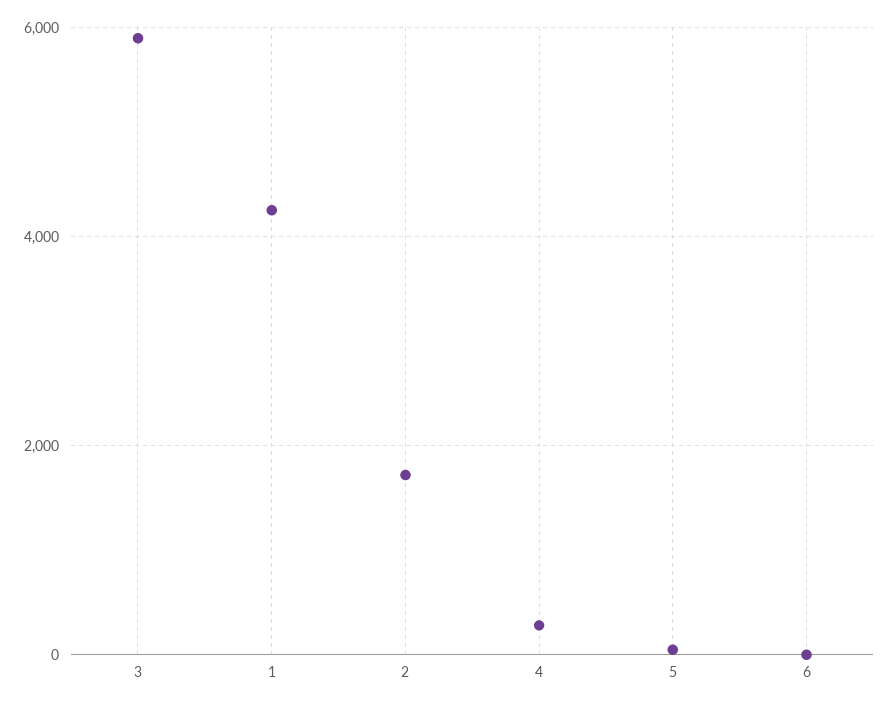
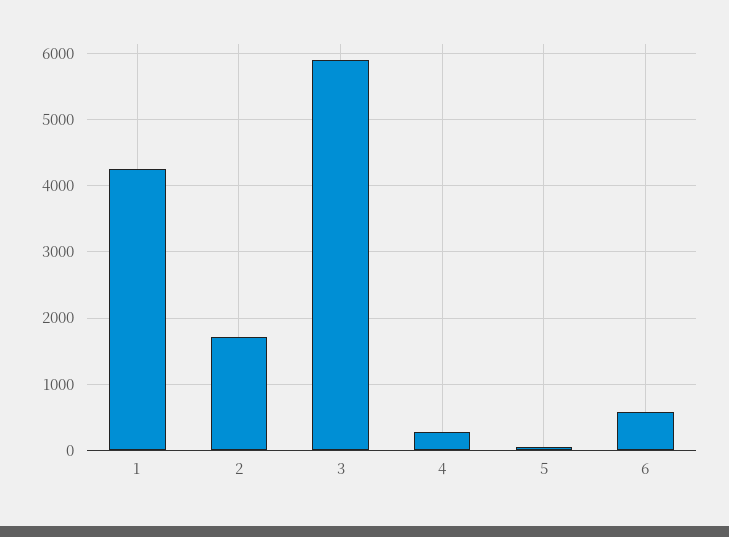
6: 0 -> 600

